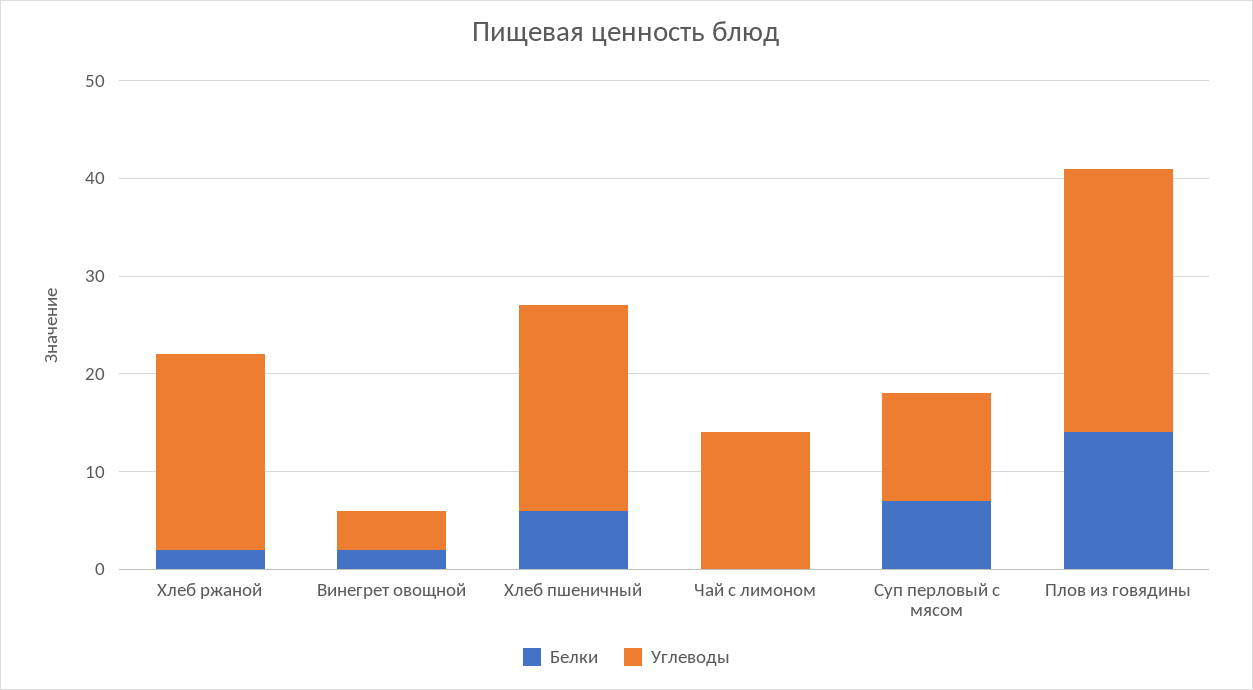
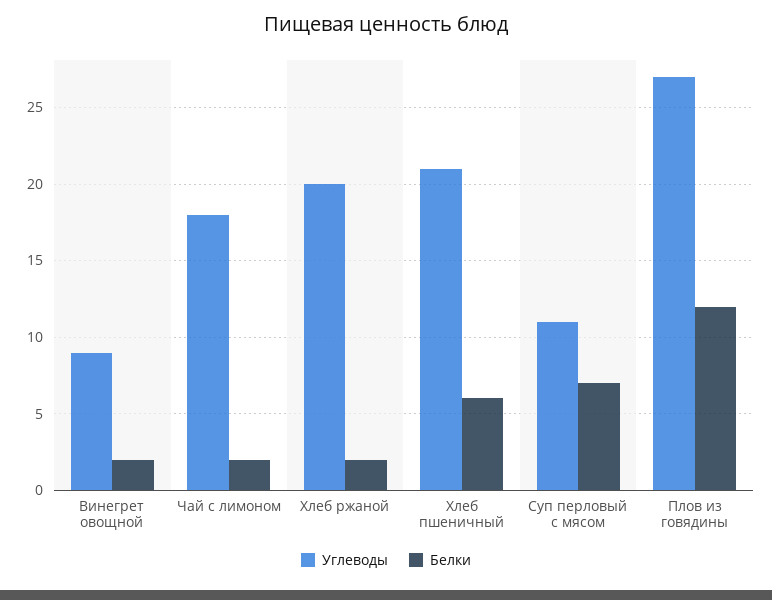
Углеводы, Винегрет овощной: 4 -> 9
Белки, Чай с лимоном: 0 -> 2
Углеводы, Чай с лимоном: 14 -> 18
Белки, Плов из говядины: 14 -> 12

